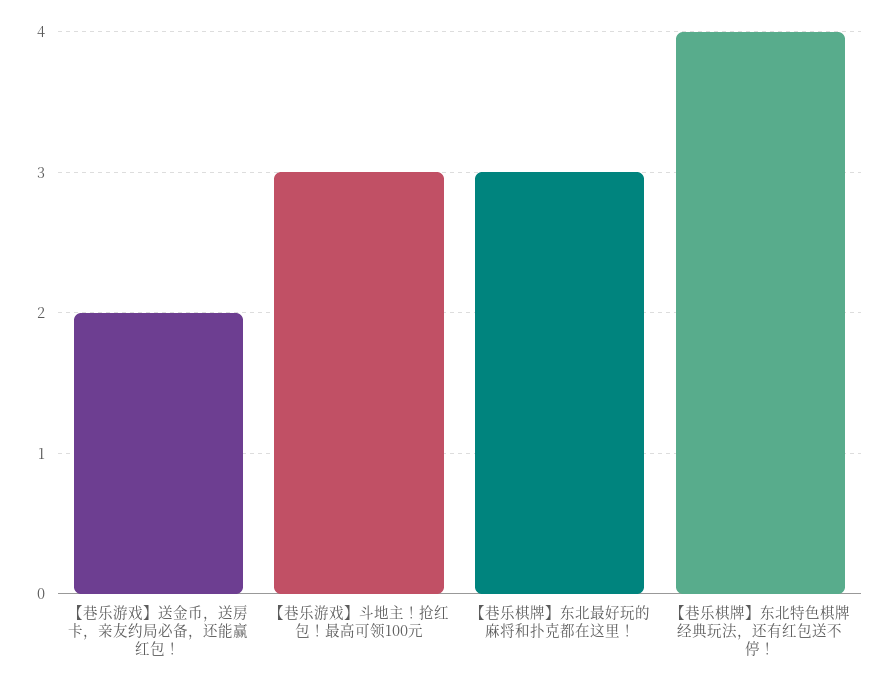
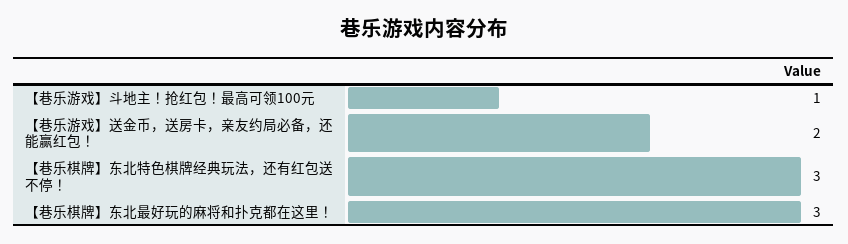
【巷乐游戏】斗地主！抢红包！最高可领100元: 3 -> 1
【巷乐棋牌】东北特色棋牌经典玩法，还有红包送不停！: 4 -> 3

